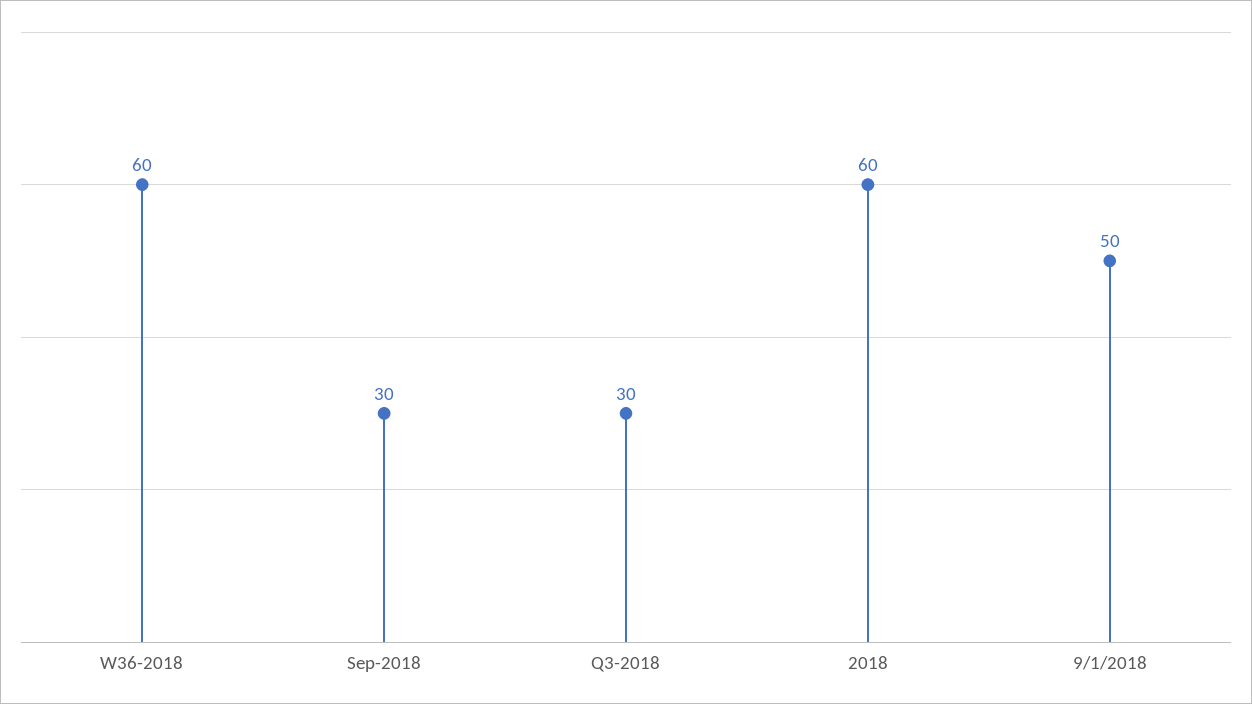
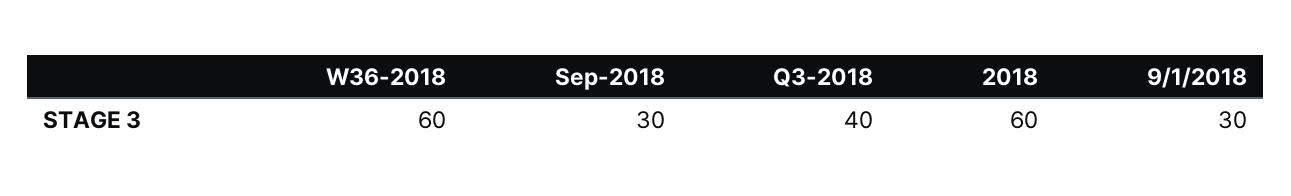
Q3-2018: 30 -> 40
9/1/2018: 50 -> 30

